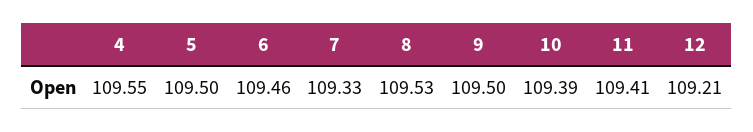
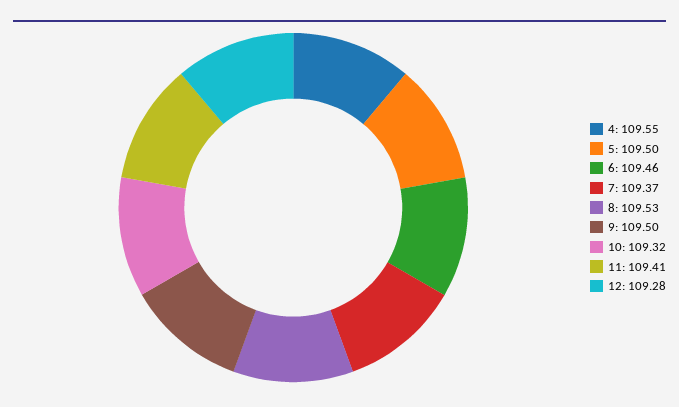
7: 109.33 -> 109.37
10: 109.39 -> 109.32
12: 109.21 -> 109.28

